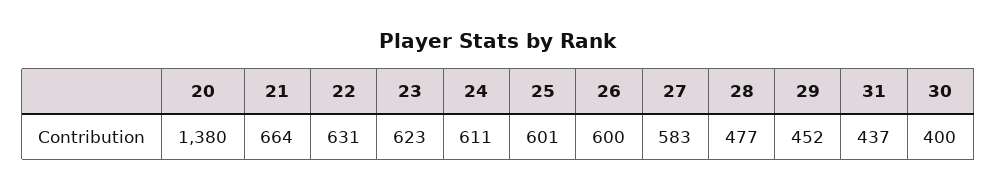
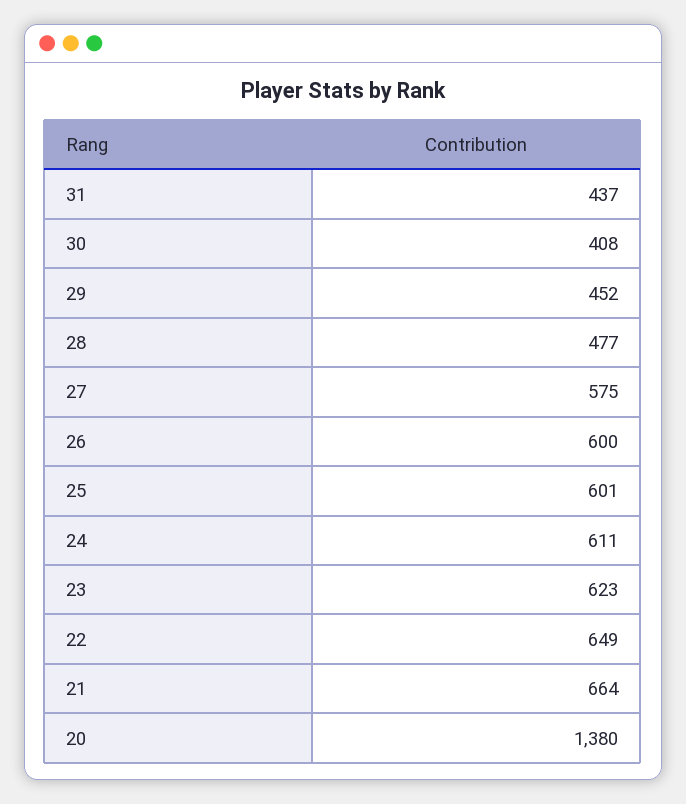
22: 631 -> 649
27: 583 -> 575
30: 400 -> 408

